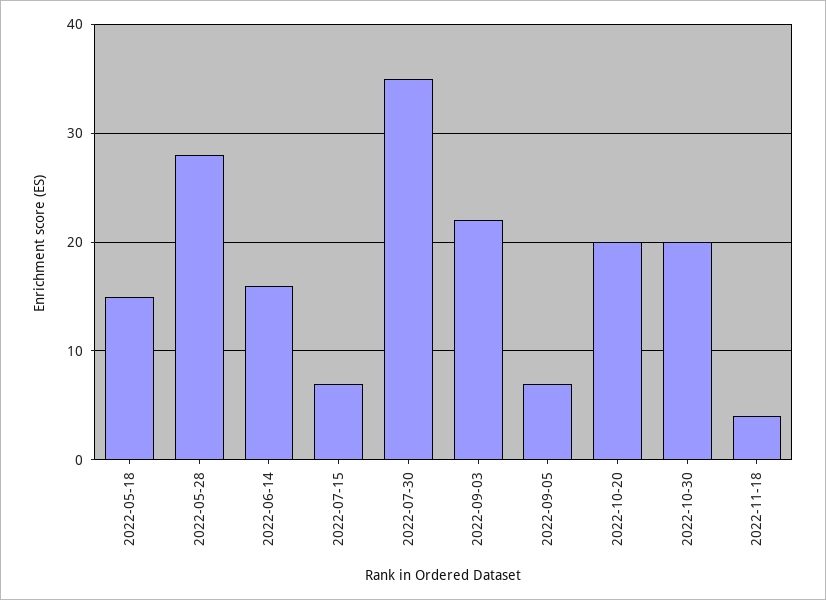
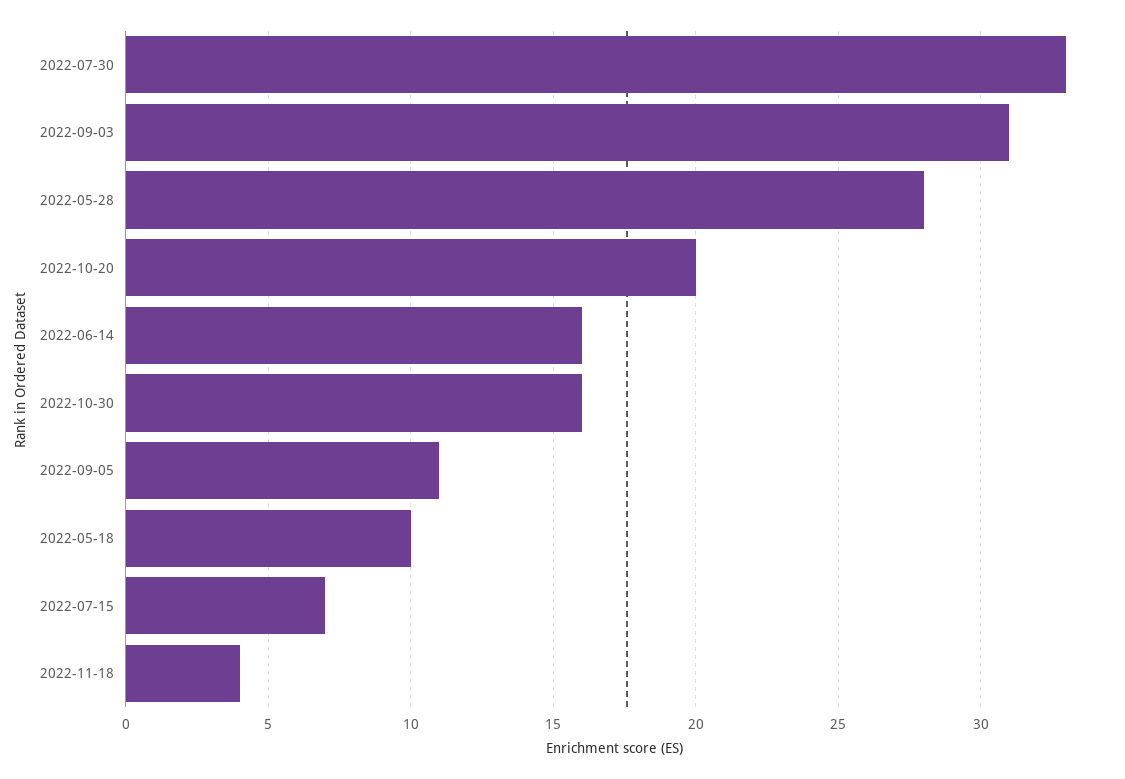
2022-05-18: 15 -> 10
2022-07-30: 35 -> 33
2022-09-03: 22 -> 31
2022-09-05: 7 -> 11
2022-10-30: 20 -> 16

